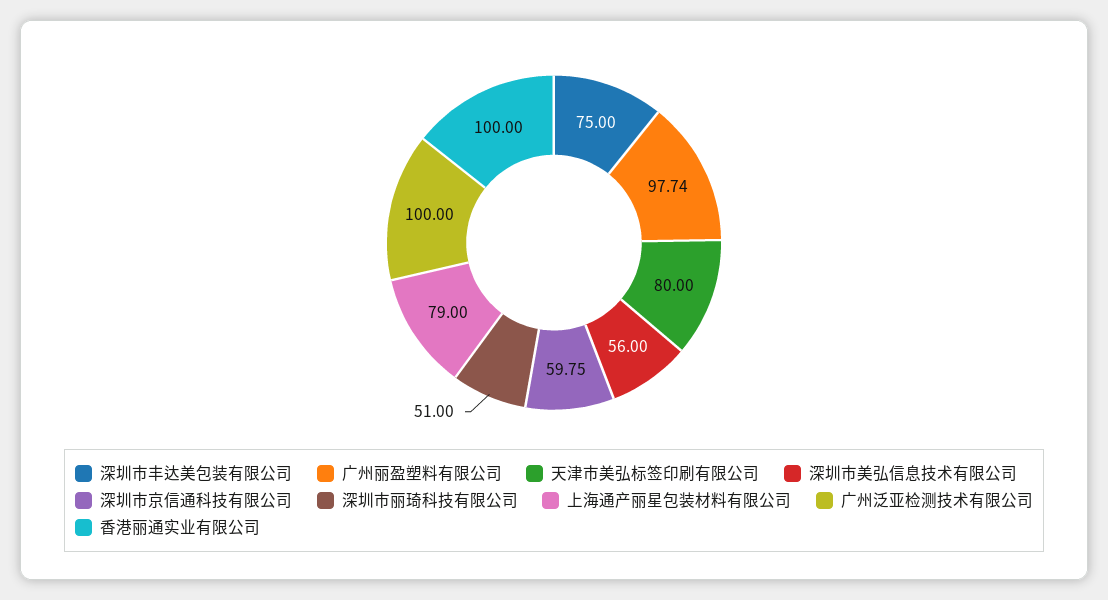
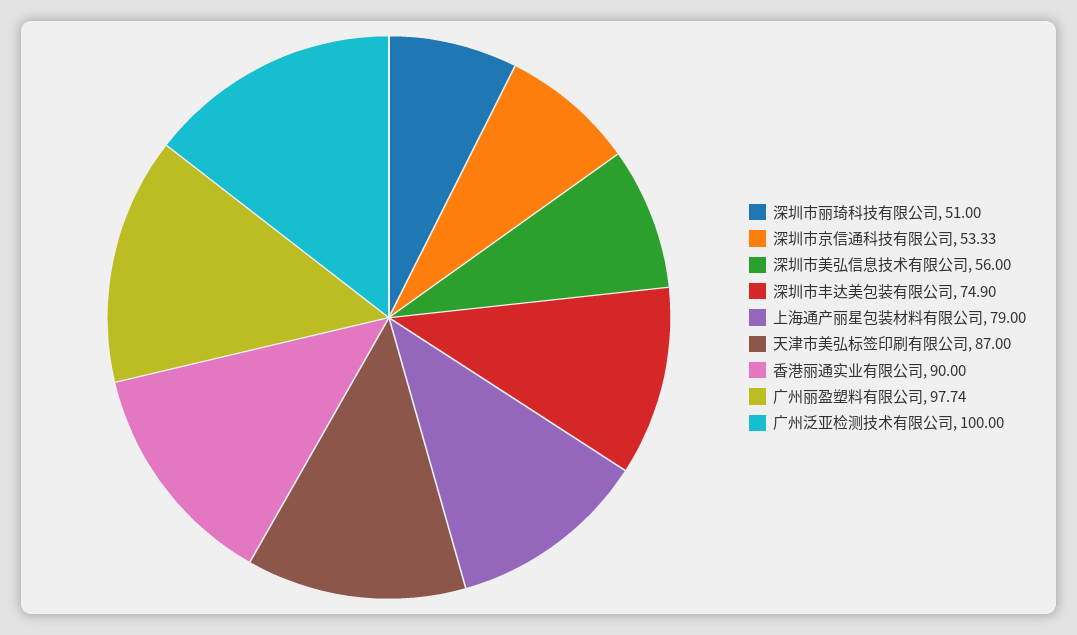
深圳市丰达美包装有限公司: 75 -> 74.9
天津市美弘标签印刷有限公司: 80 -> 87
深圳市京信通科技有限公司: 59.75 -> 53.33
香港丽通实业有限公司: 100 -> 90

